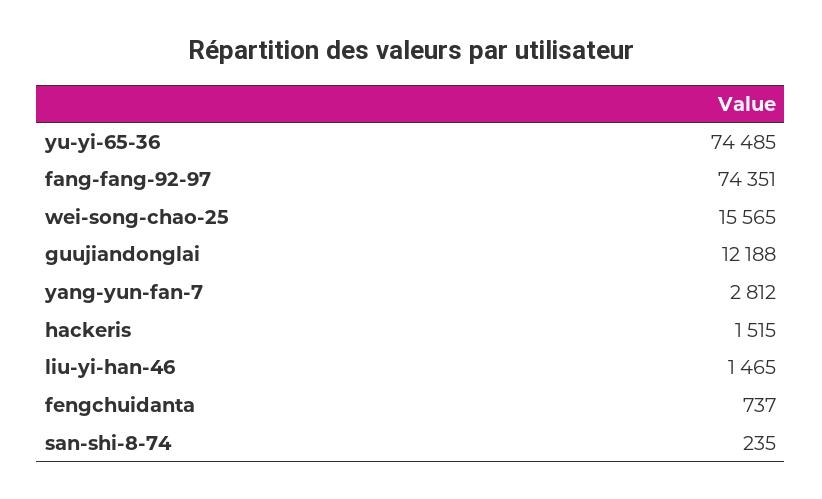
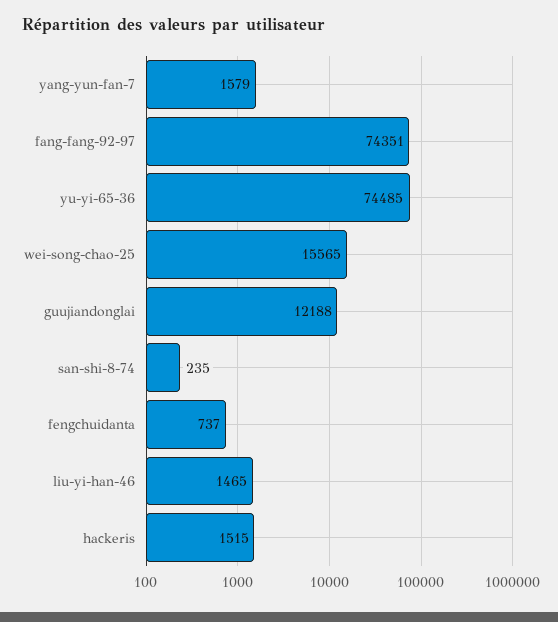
yang-yun-fan-7: 2812 -> 1579

